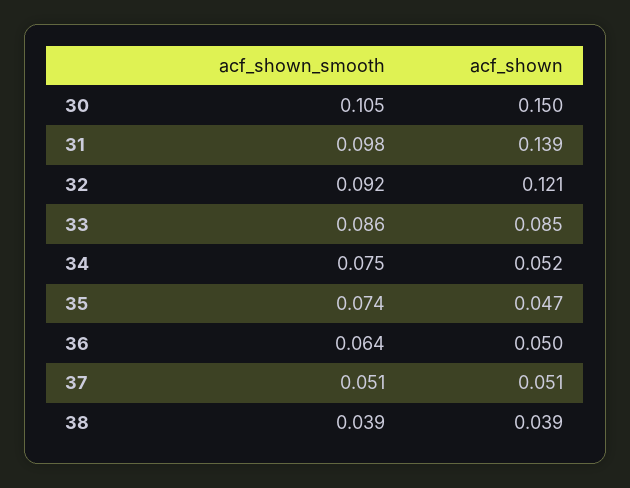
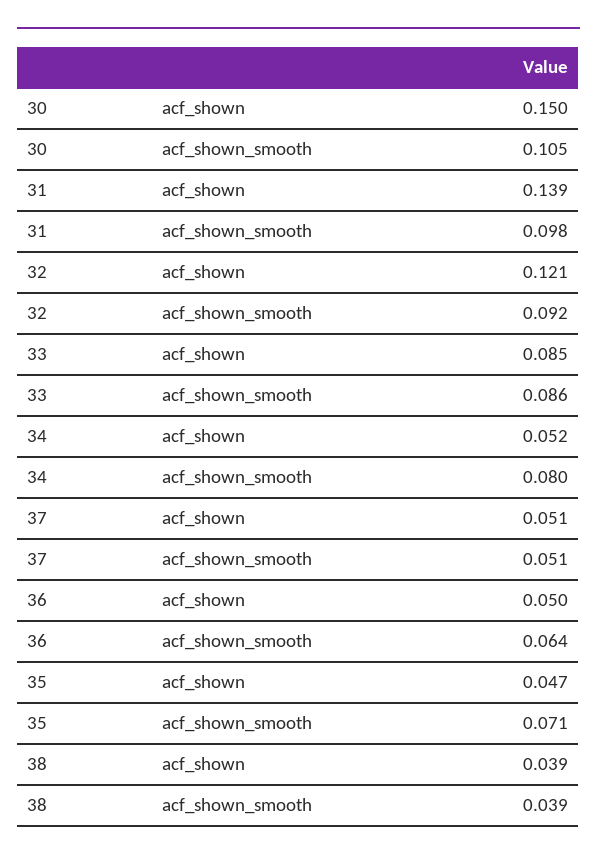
acf_shown_smooth, 34: 0.075 -> 0.08
acf_shown_smooth, 35: 0.074 -> 0.071

